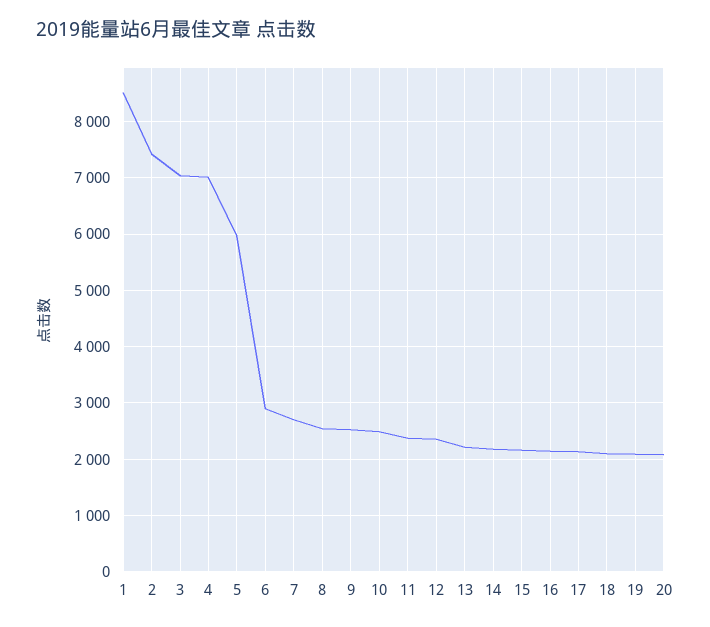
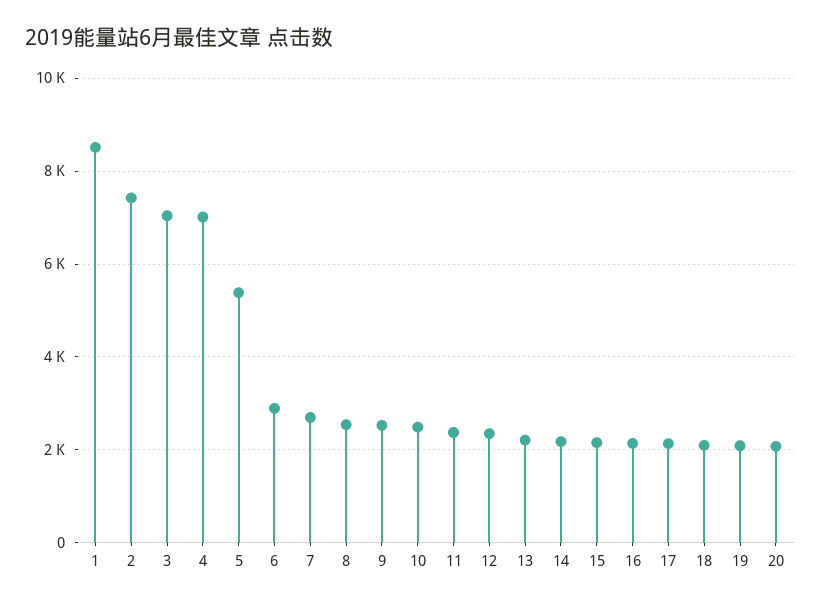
5: 6000 -> 5400

